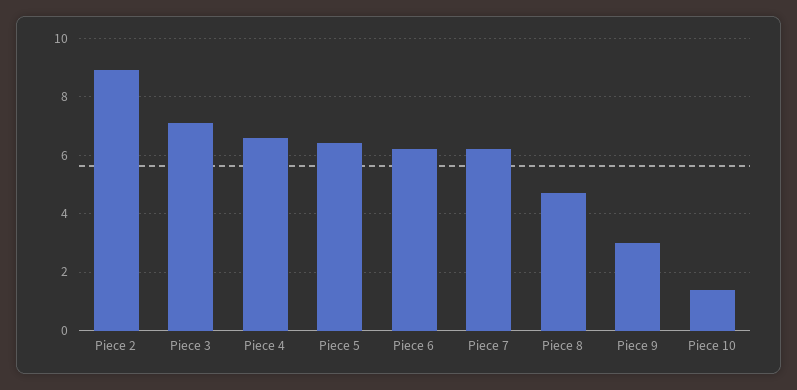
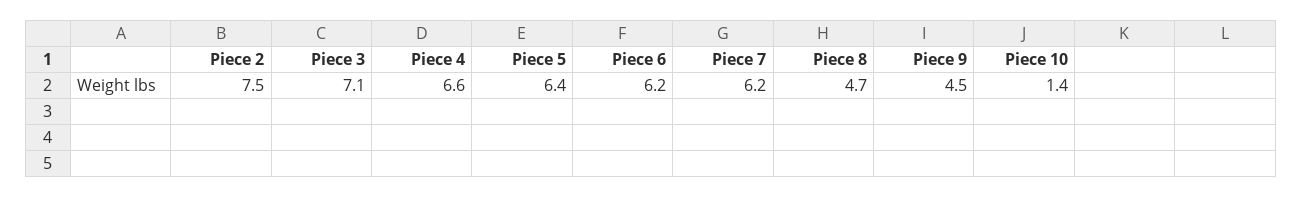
Piece 2: 9 -> 7.5
Piece 9: 3 -> 4.5

